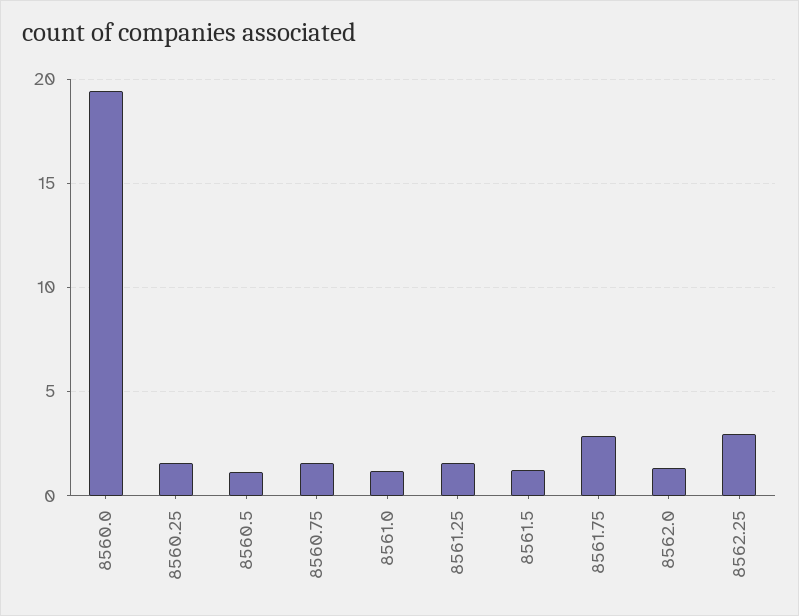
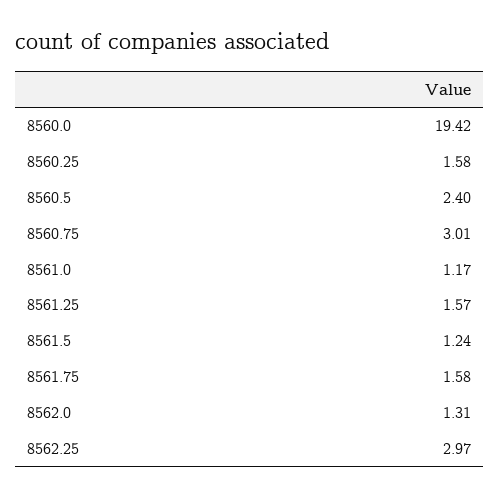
8560.5: 1 -> 2.4
8560.75: 1.5 -> 3.01
8561.75: 3 -> 1.58

